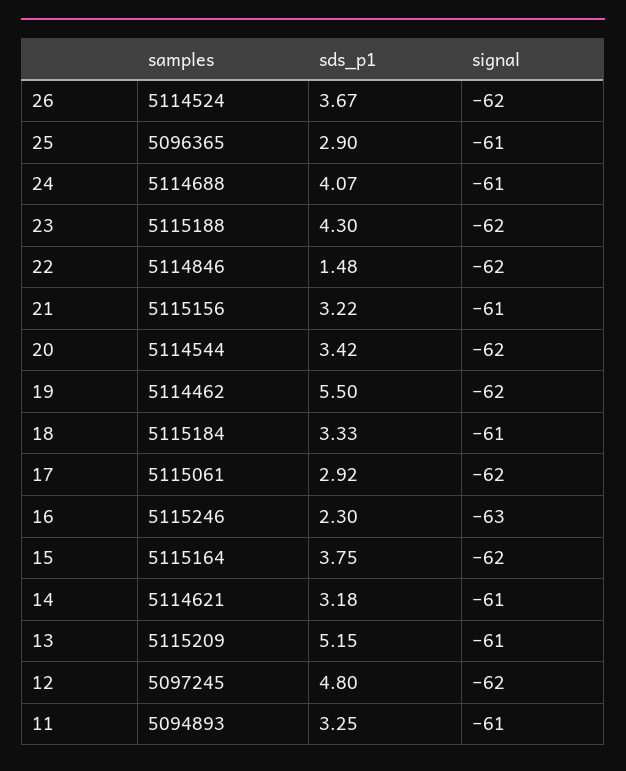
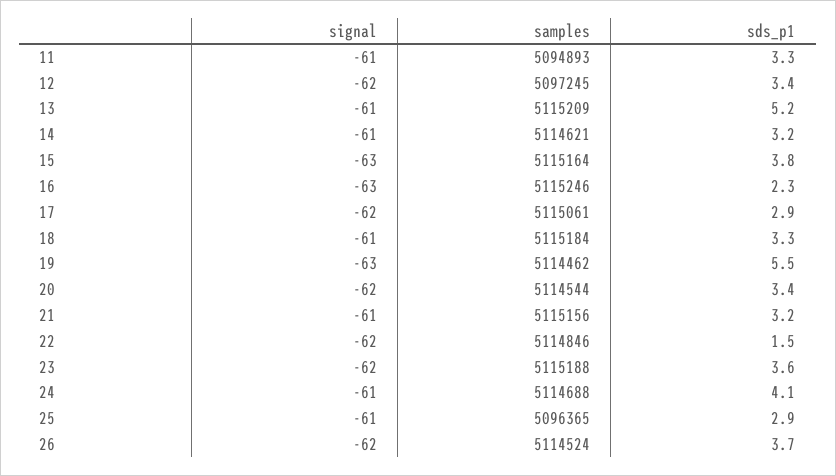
sds_p1, 23: 4.3 -> 3.6
signal, 19: -62 -> -63
signal, 15: -62 -> -63
sds_p1, 12: 4.8 -> 3.4

